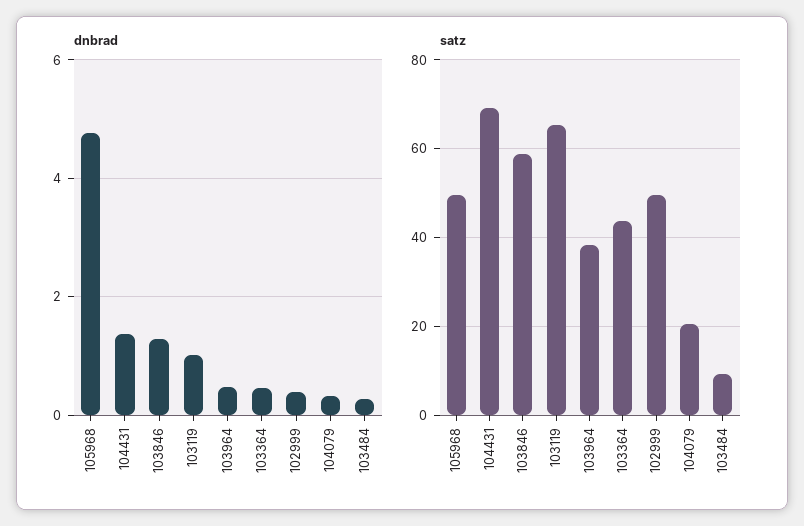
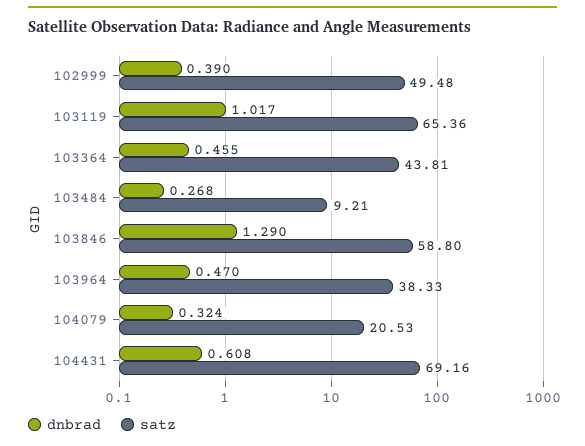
dnbrad, 105968: 4.8 -> none
dnbrad, 104431: 1.4 -> 0.608
satz, 105968: 50 -> none

